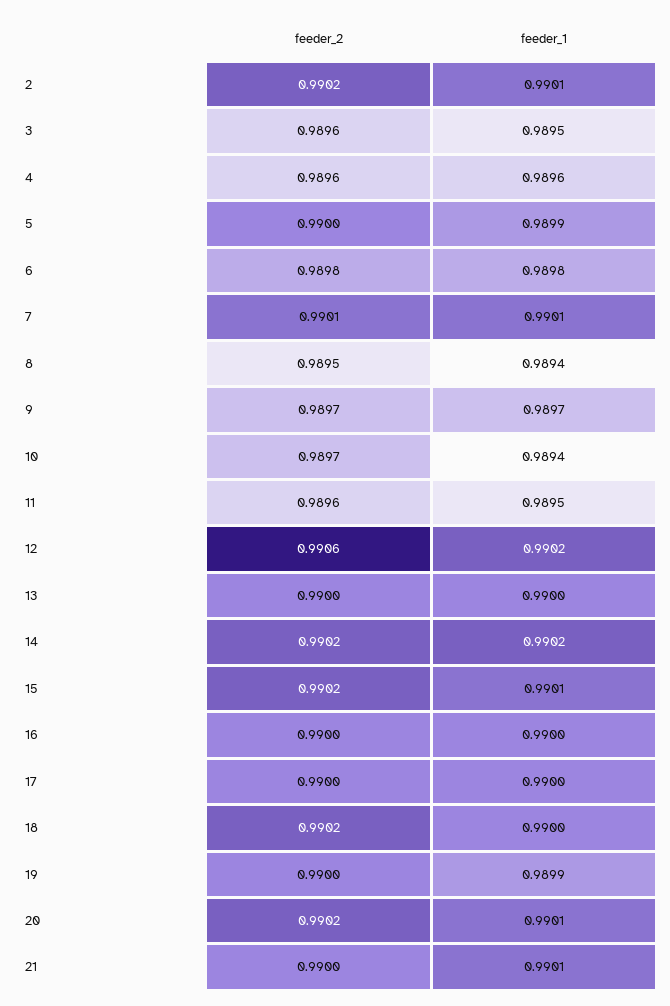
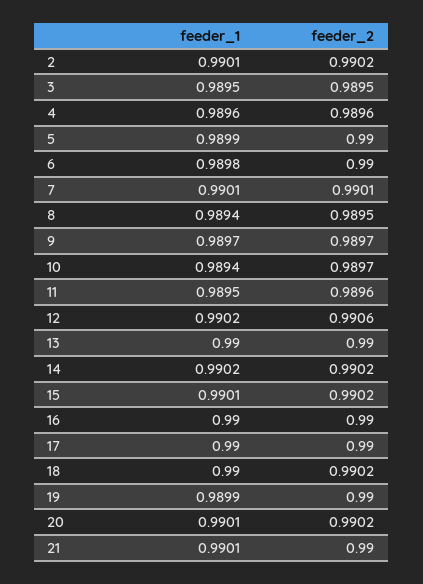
feeder_2, 3: 0.9896 -> 0.9895
feeder_2, 6: 0.9898 -> 0.99

